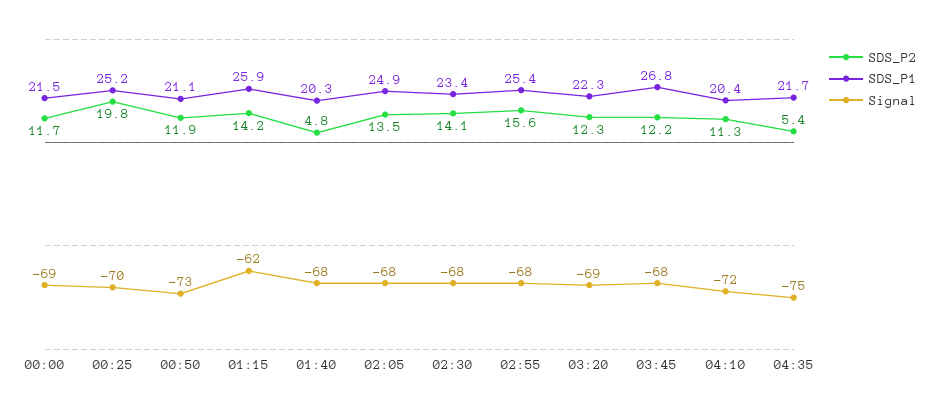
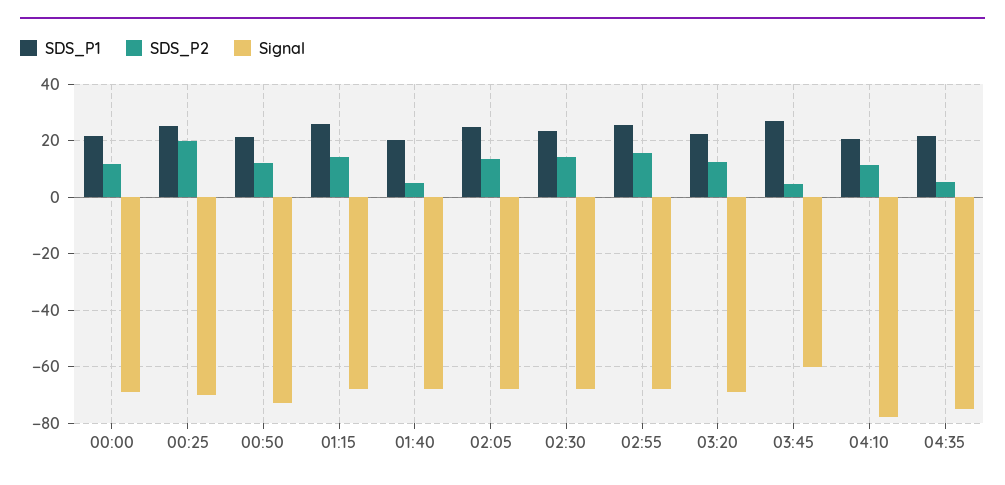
Signal, 01:15: -62 -> -67.5
SDS_P2, 03:45: 12.2 -> 5
Signal, 03:45: -68 -> -60
Signal, 04:10: -72 -> -77.5

